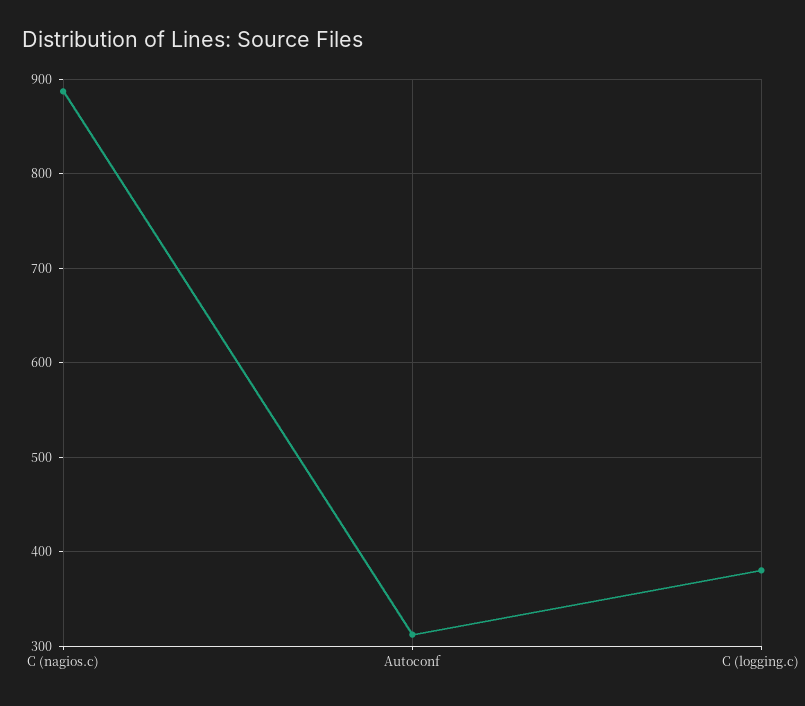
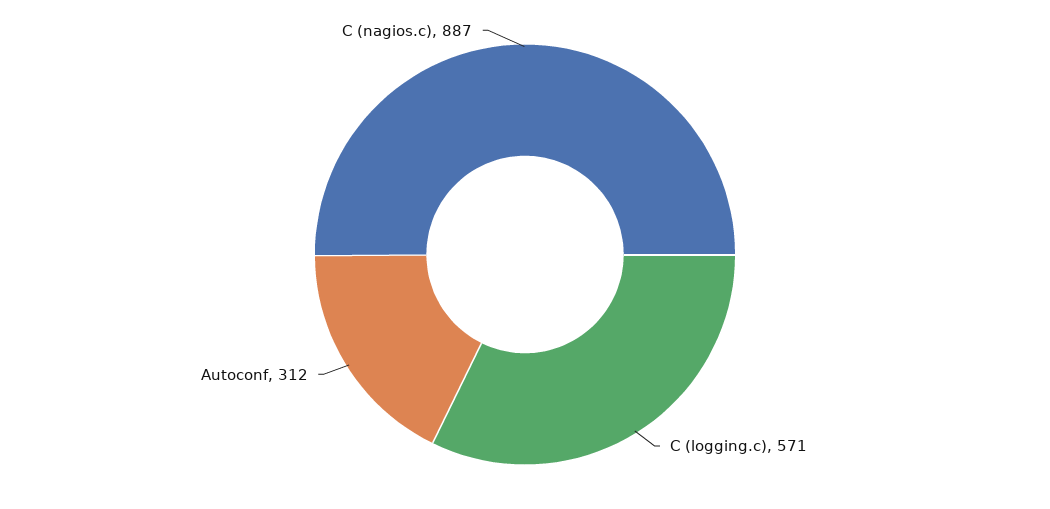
C (logging.c): 380 -> 571

